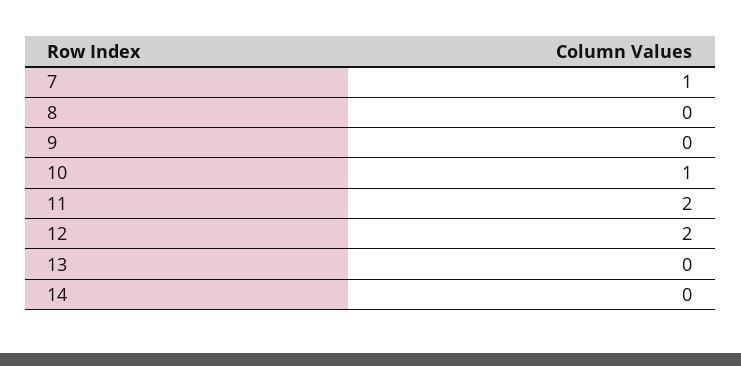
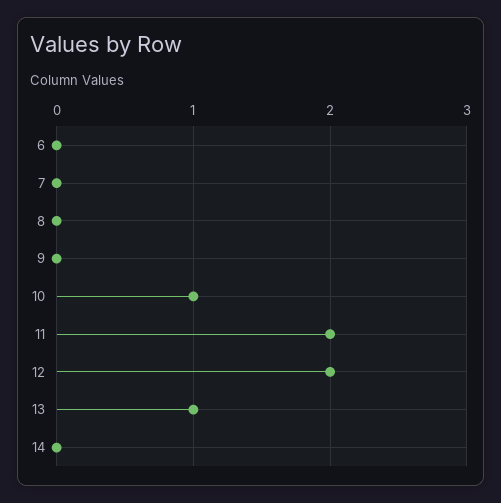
7: 1 -> 0
13: 0 -> 1
6: none -> 0

